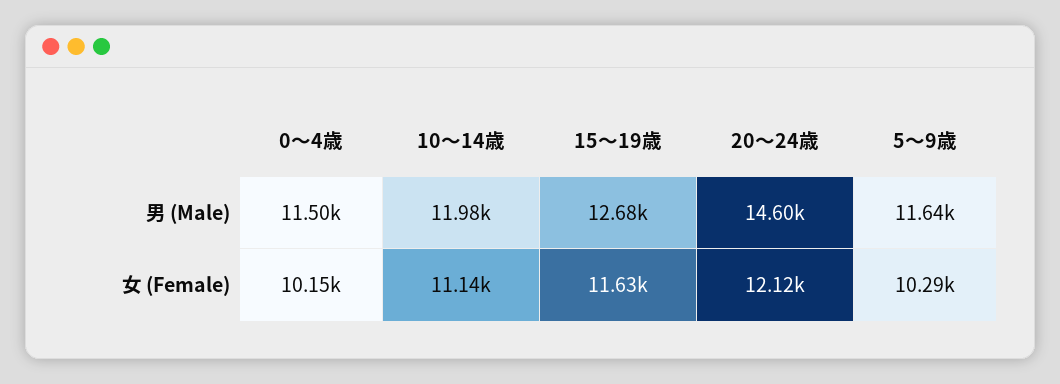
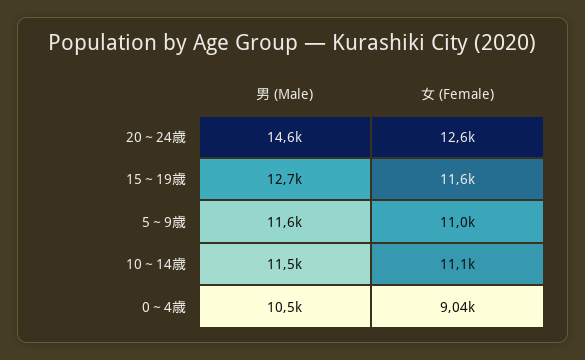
0～4歳, 男 (Male): 11500 -> 10500
10～14歳, 男 (Male): 11980 -> 11500
0～4歳, 女 (Female): 10150 -> 9040
20～24歳, 女 (Female): 12120 -> 12600
5～9歳, 女 (Female): 10290 -> 11000

